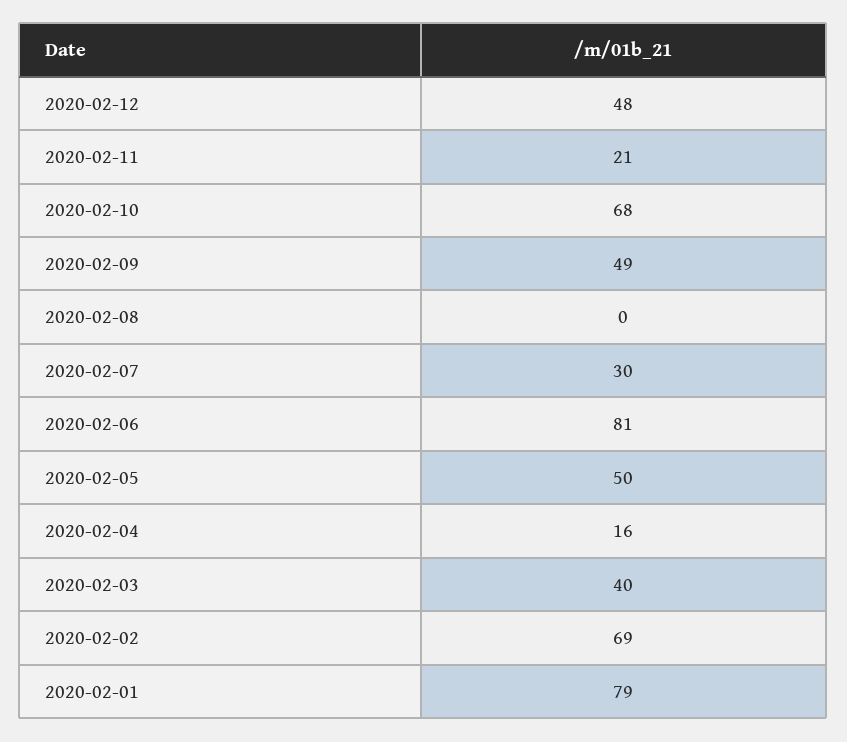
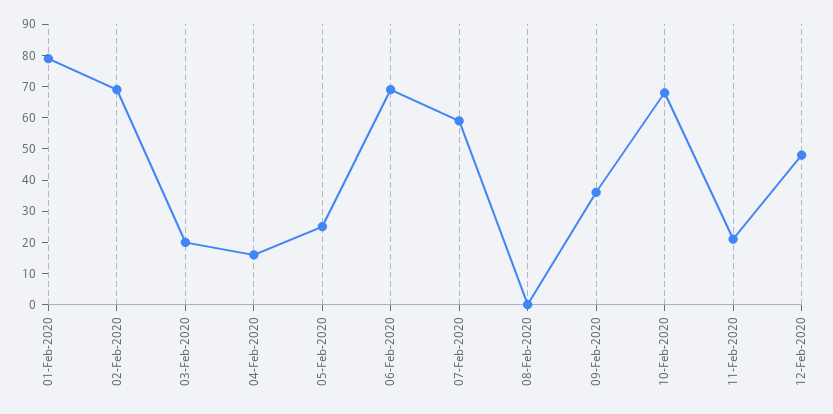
2020-02-09: 49 -> 35
2020-02-07: 30 -> 60
2020-02-06: 81 -> 70
2020-02-05: 50 -> 25
2020-02-03: 40 -> 20

